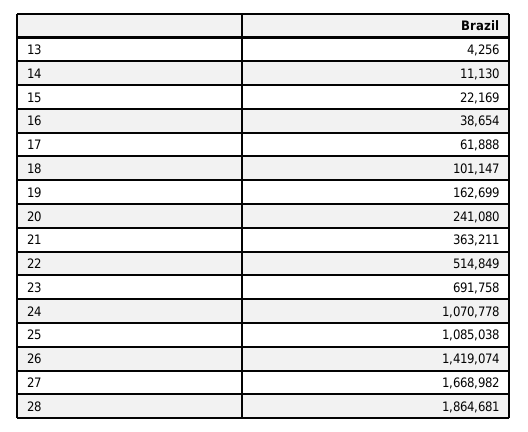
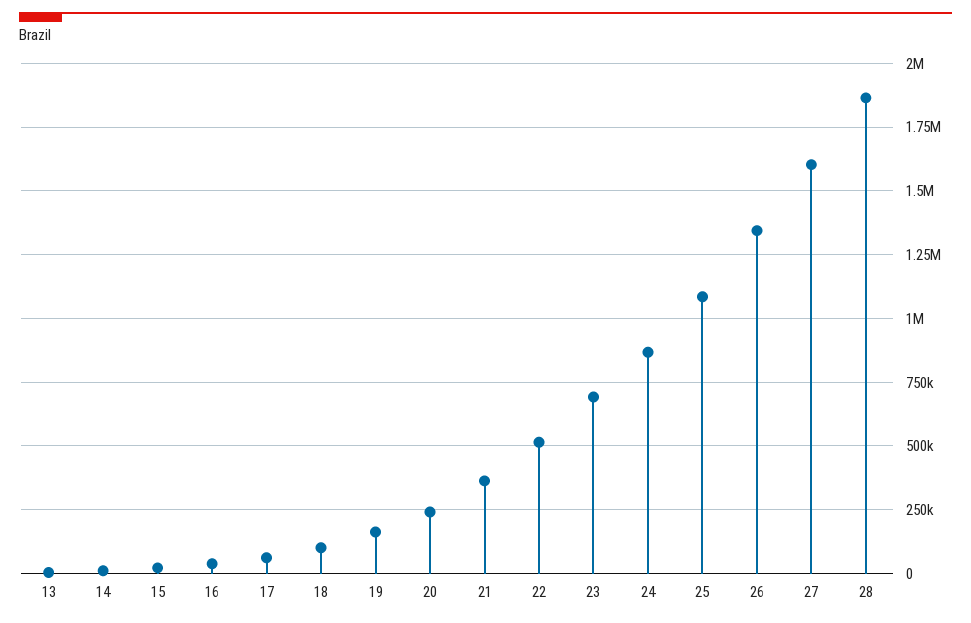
24: 1070778 -> 875000
26: 1419074 -> 1350000
27: 1668982 -> 1600000

